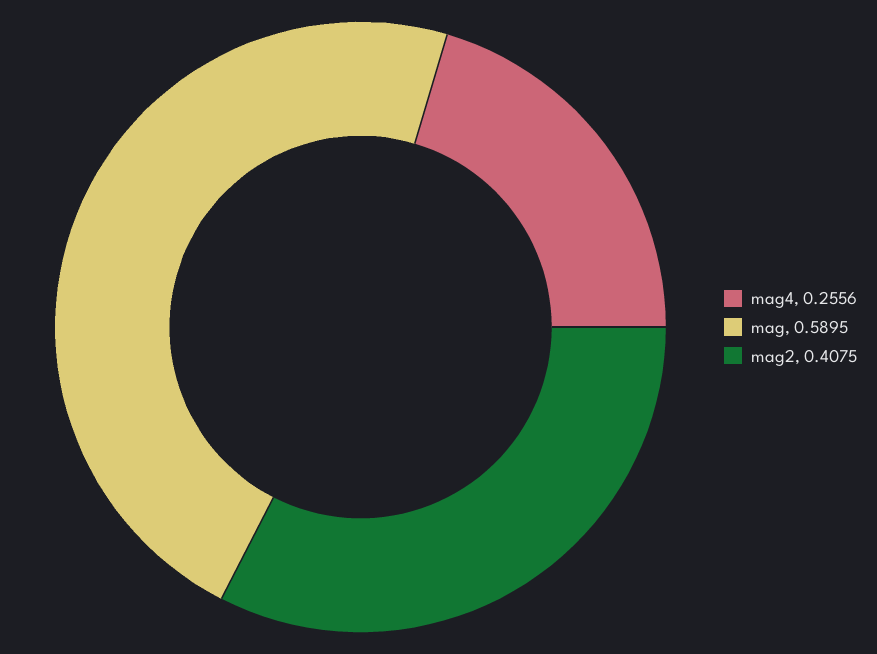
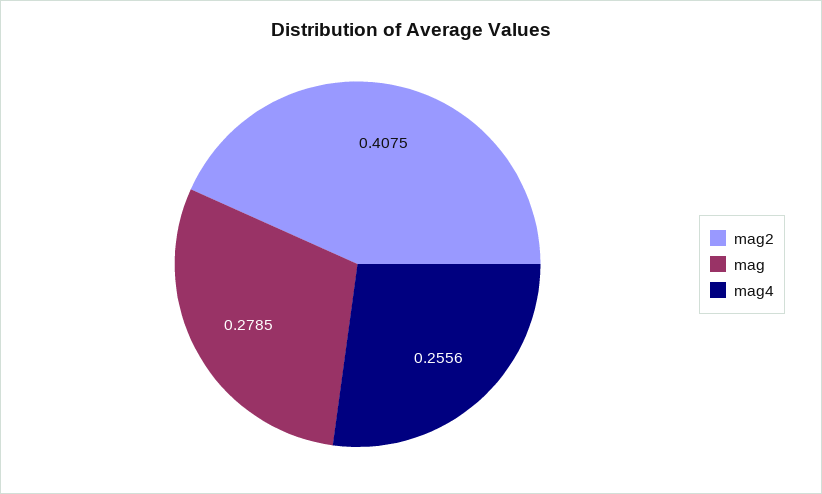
mag: 0.5895 -> 0.2785

